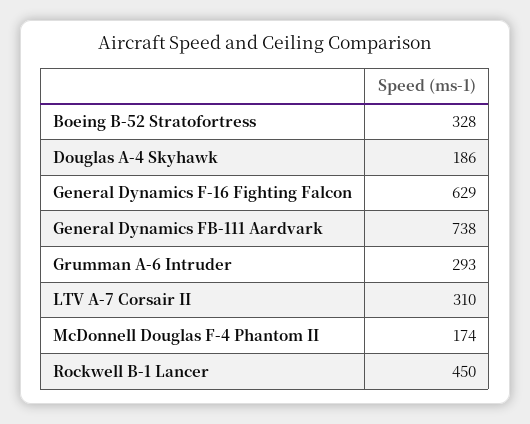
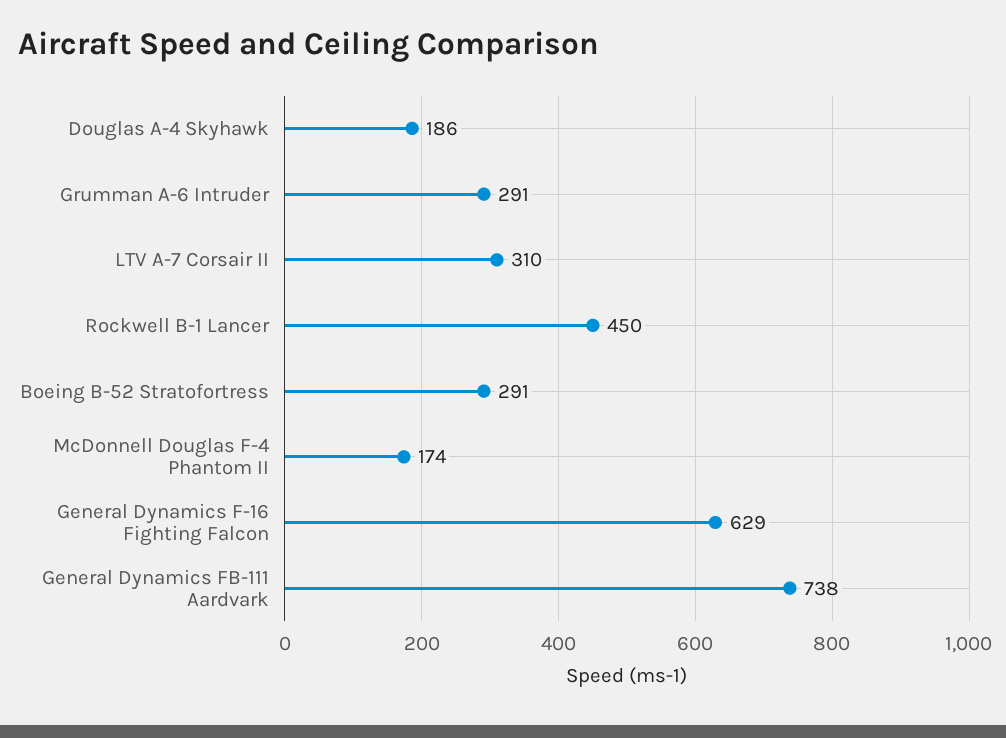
Boeing B-52 Stratofortress: 328 -> 291
Grumman A-6 Intruder: 293 -> 291

